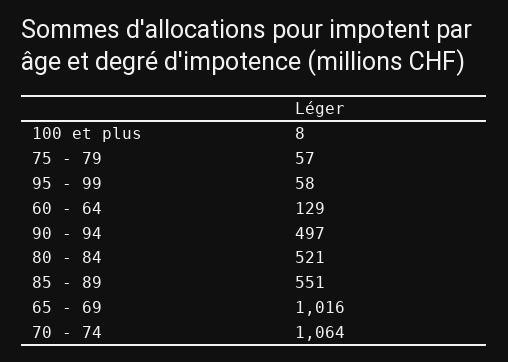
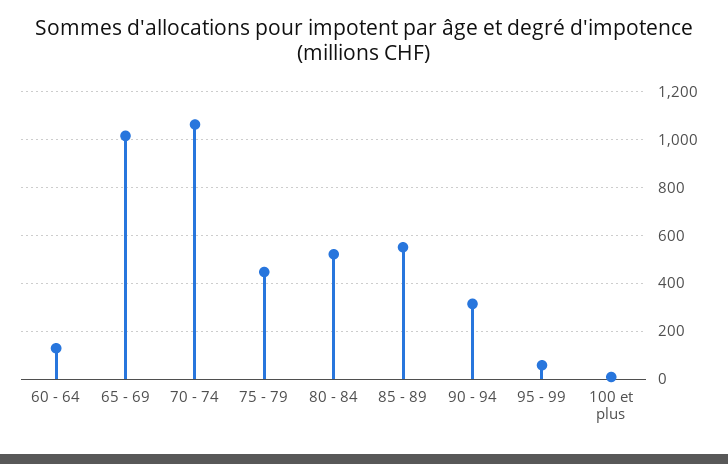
75 - 79: 57 -> 450
90 - 94: 497 -> 300

